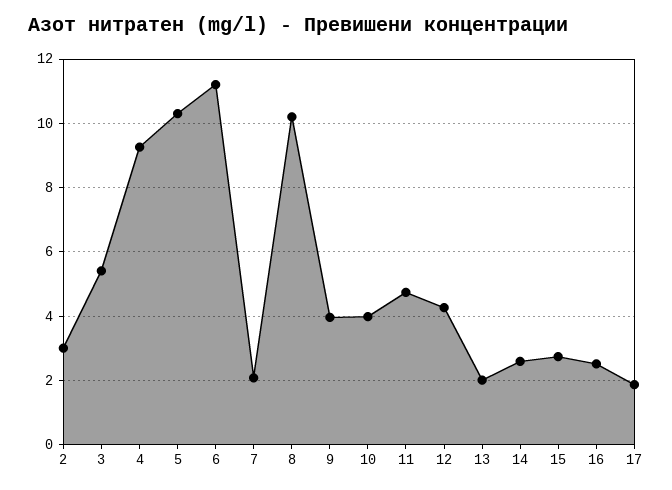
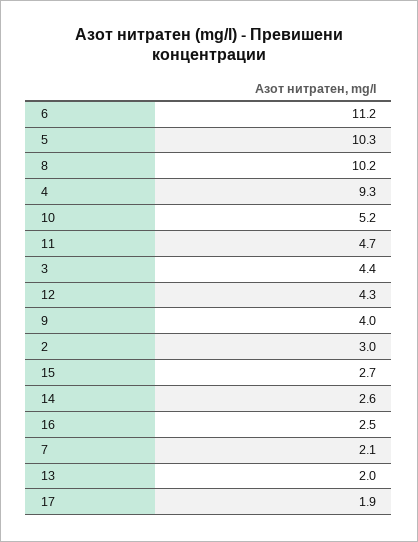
3: 5.4 -> 4.4
10: 4 -> 5.2

